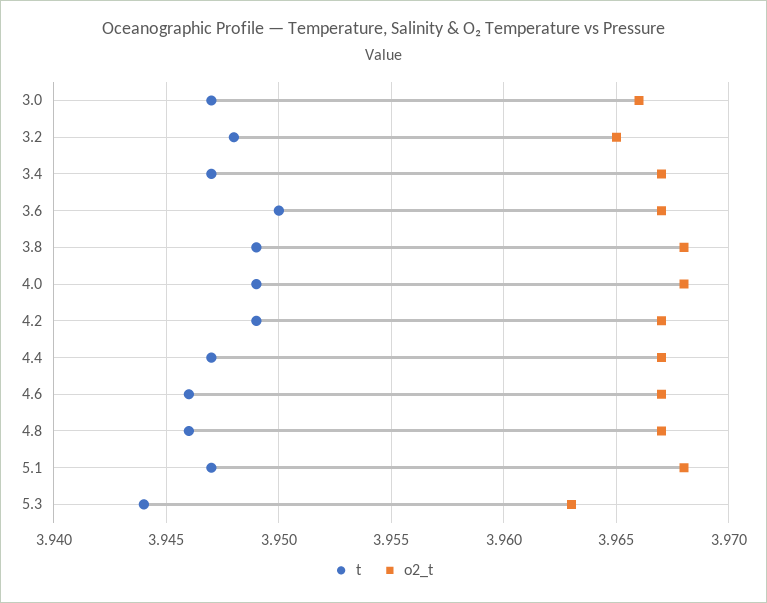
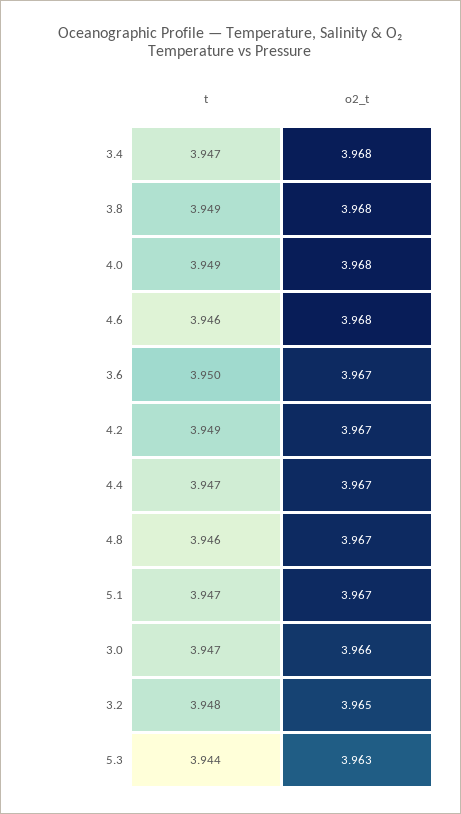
o2_t, 3.4: 3.967 -> 3.968
o2_t, 4.6: 3.967 -> 3.968
o2_t, 5.1: 3.968 -> 3.967

